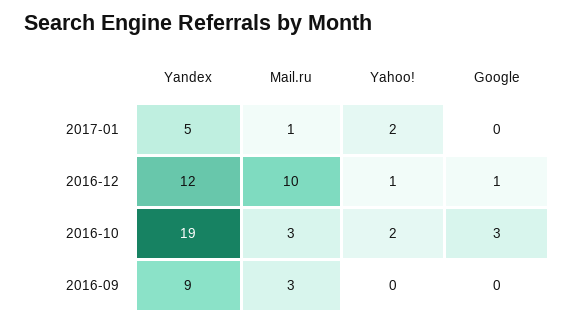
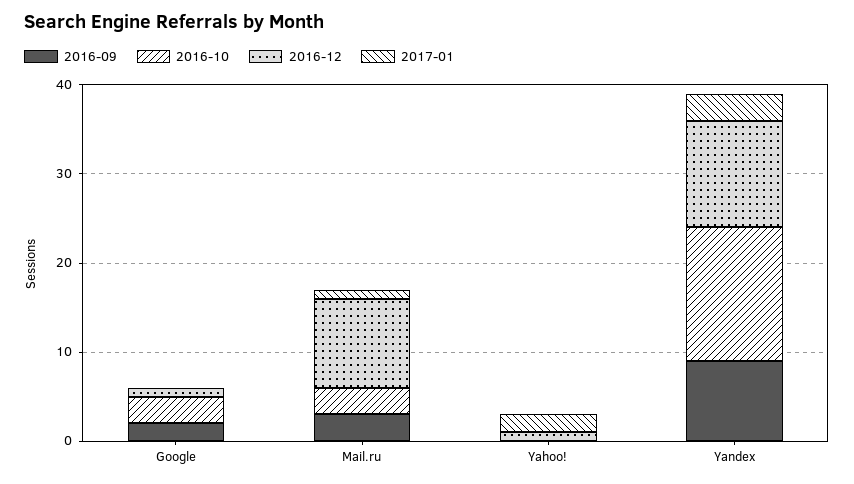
2017-01, Yandex: 5 -> 3
2016-10, Yandex: 19 -> 15
2016-10, Yahoo!: 2 -> 0
2016-09, Google: 0 -> 2

